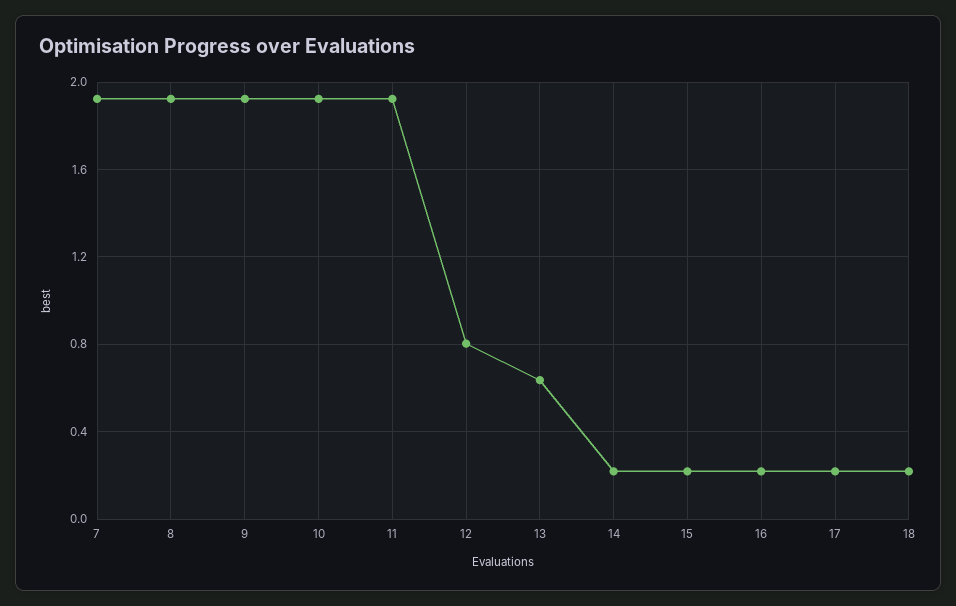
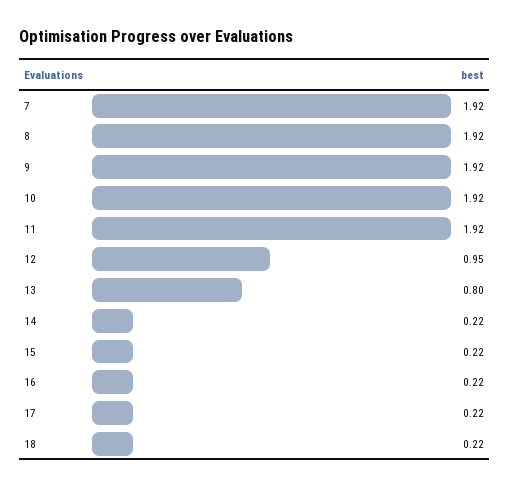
12: 0.8 -> 0.95
13: 0.65 -> 0.8

